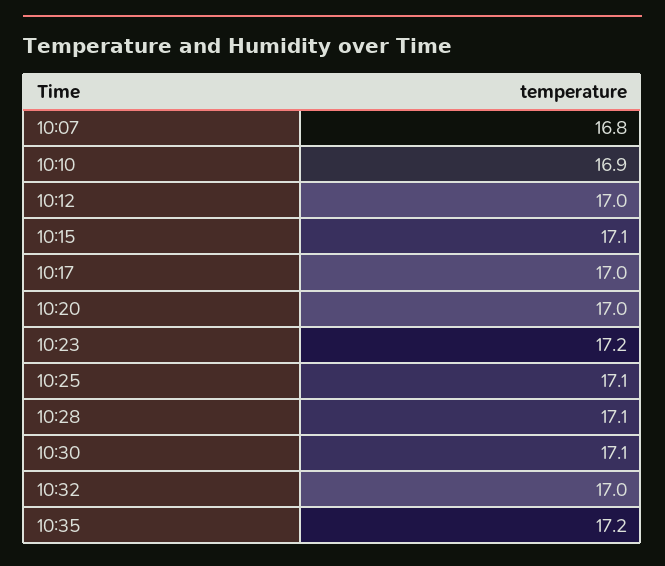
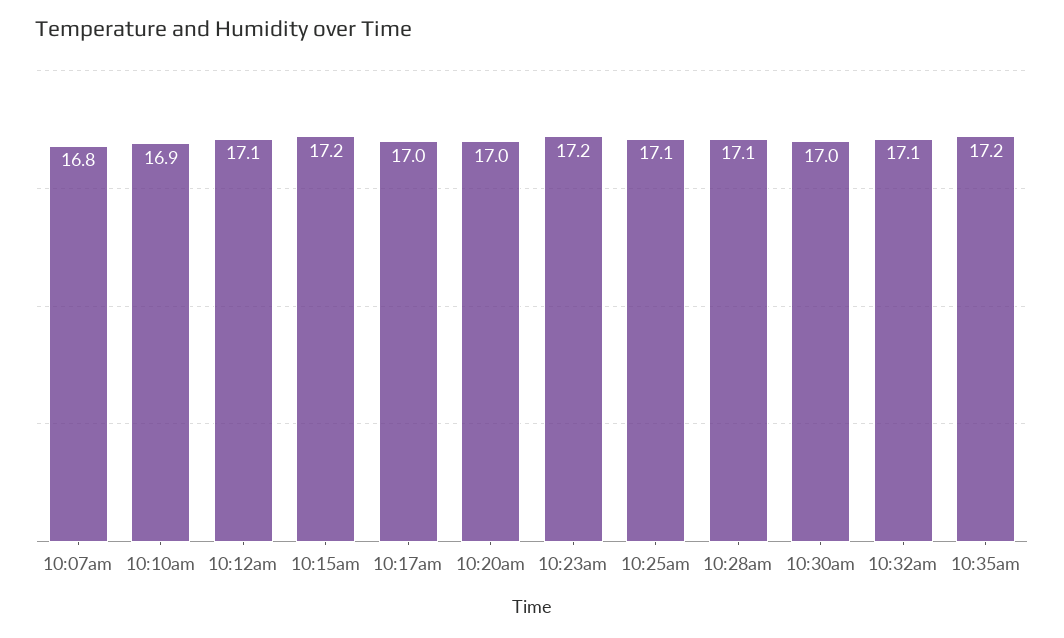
10:12: 17 -> 17.1
10:15: 17.1 -> 17.2
10:30: 17.1 -> 17
10:32: 17 -> 17.1

